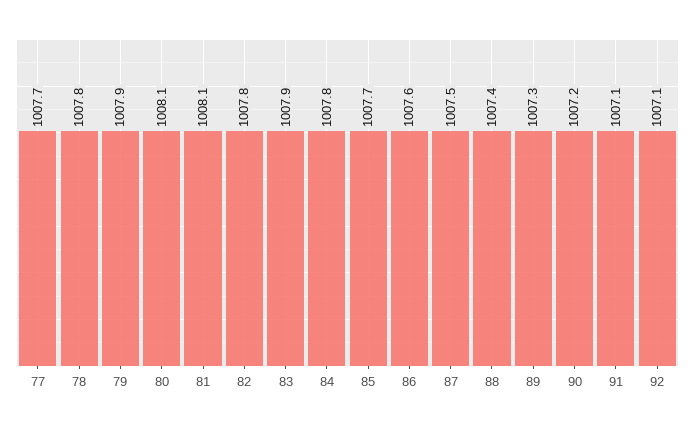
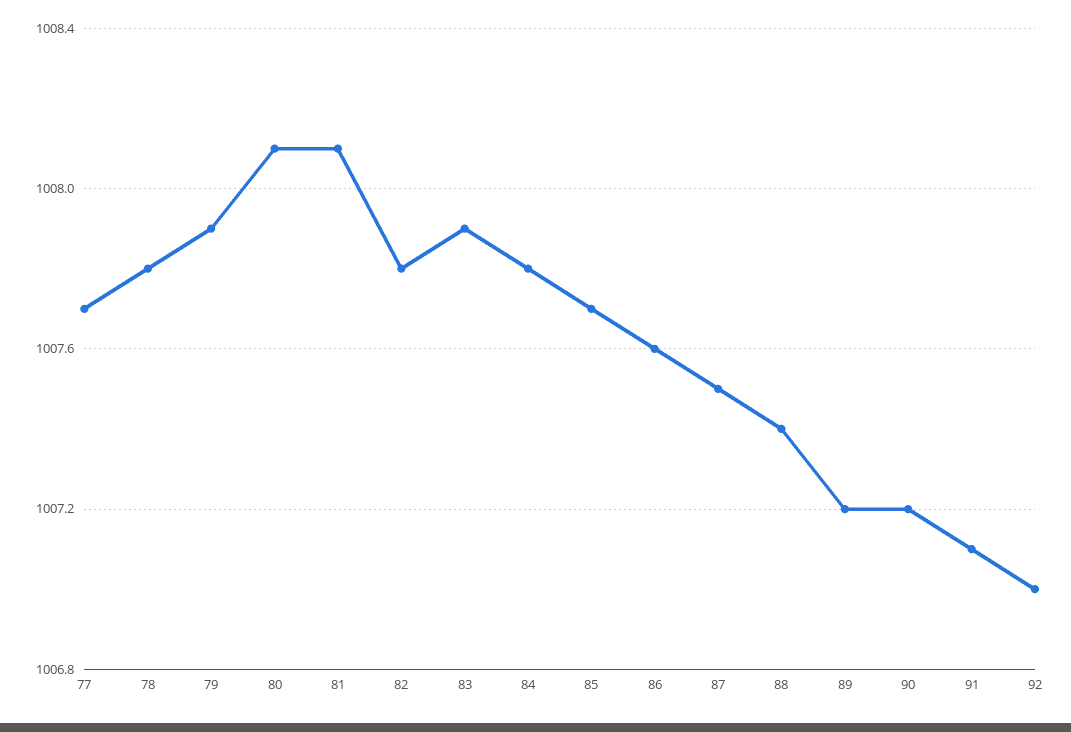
89: 1007.3 -> 1007.2
92: 1007.1 -> 1007

